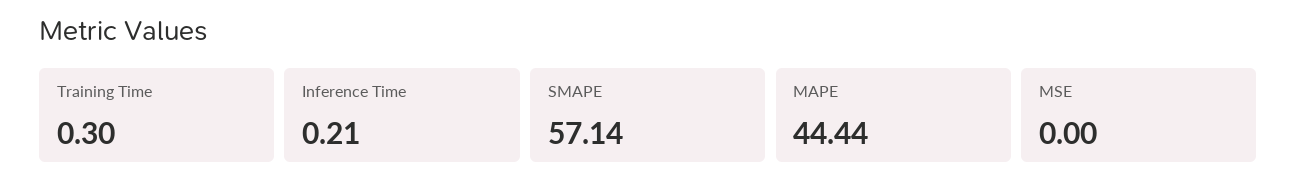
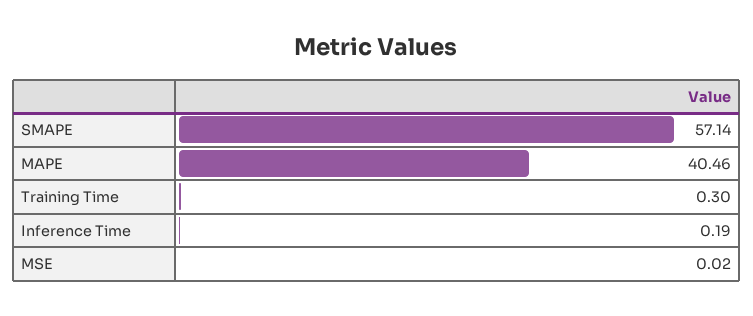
Inference Time: 0.21 -> 0.19
MAPE: 44.44 -> 40.46
MSE: 0 -> 0.02

